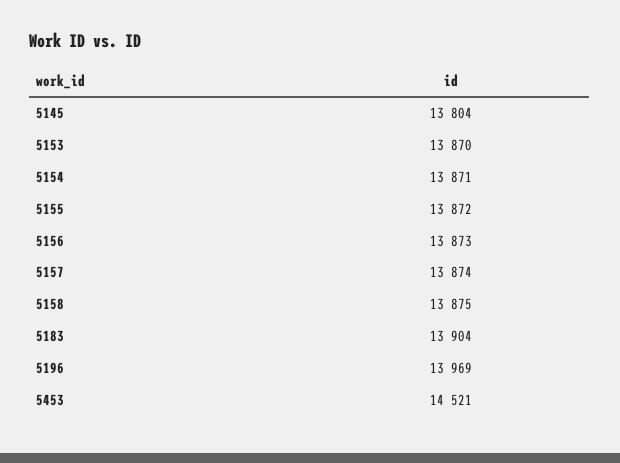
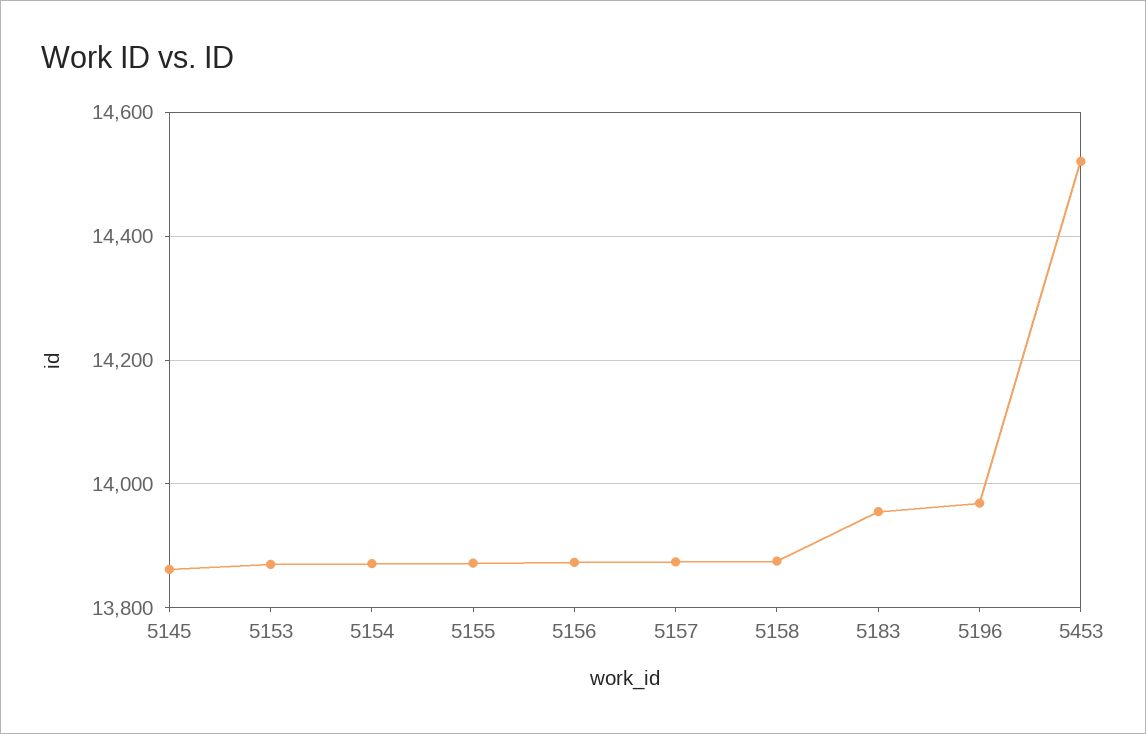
5145: 13804 -> 13860
5183: 13904 -> 13960

